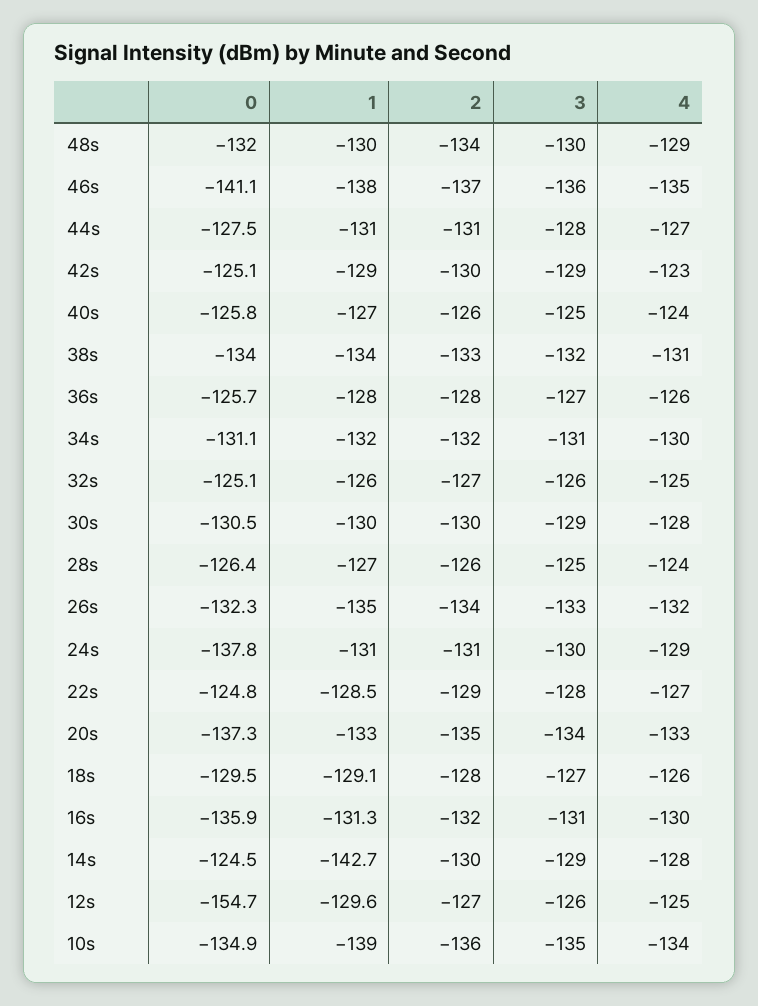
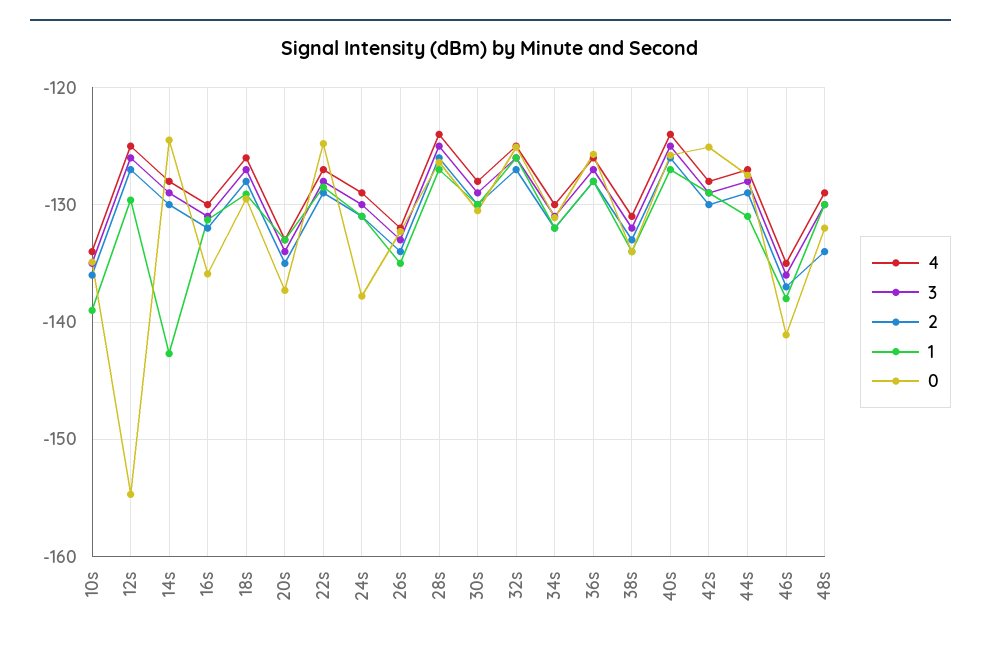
2, 44s: -131 -> -129
4, 42s: -123 -> -128

